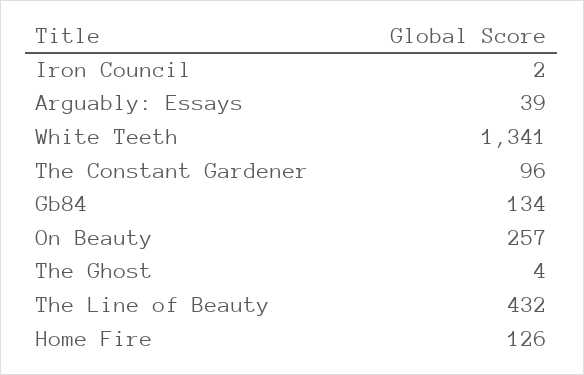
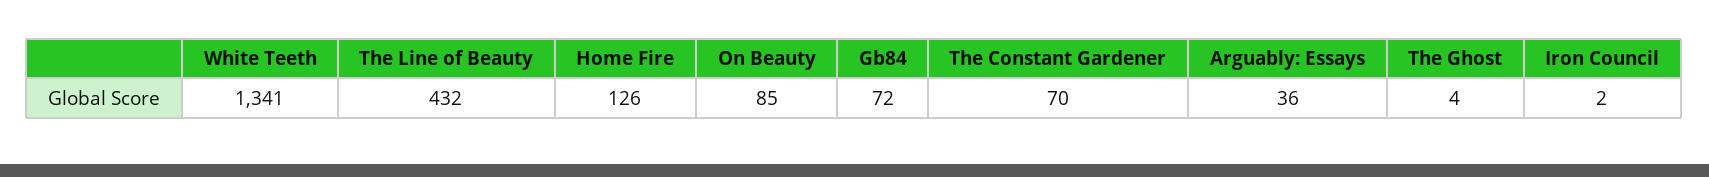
Arguably: Essays: 39 -> 36
The Constant Gardener: 96 -> 70
Gb84: 134 -> 72
On Beauty: 257 -> 85

